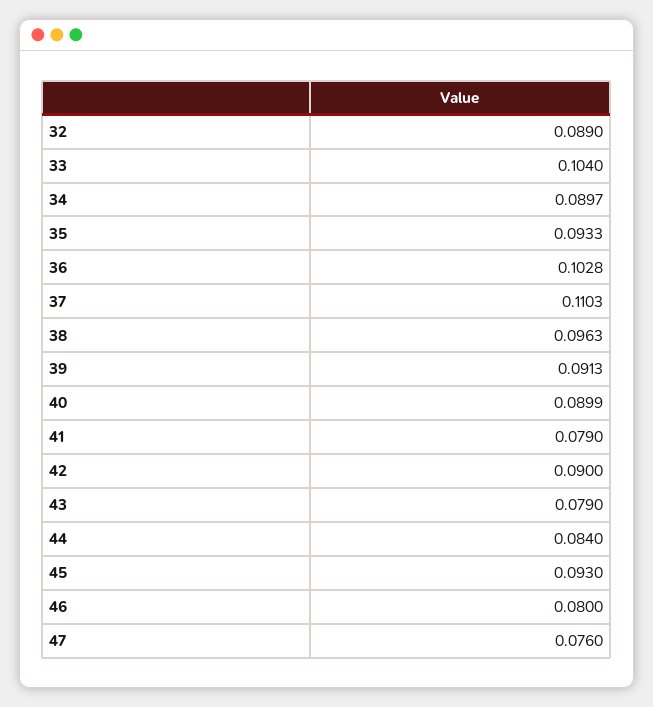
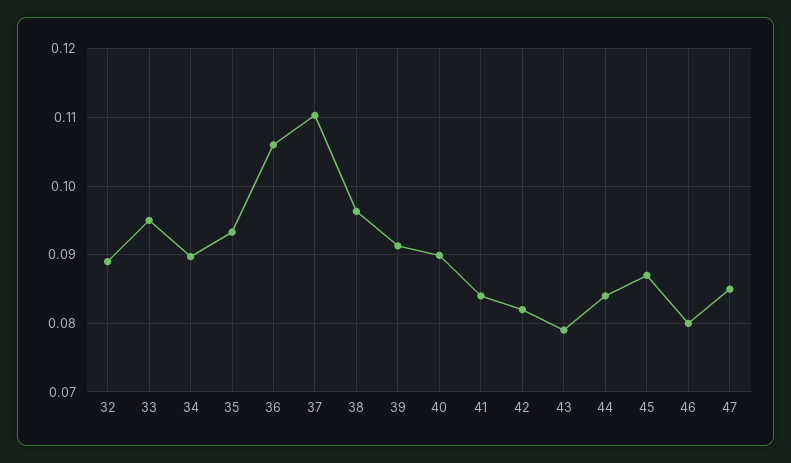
33: 0.104 -> 0.095
36: 0.1028 -> 0.106
41: 0.079 -> 0.084
42: 0.09 -> 0.082
45: 0.093 -> 0.087
47: 0.076 -> 0.085

